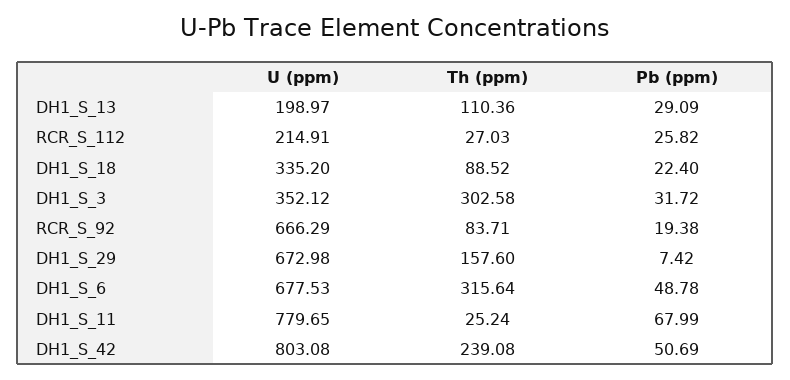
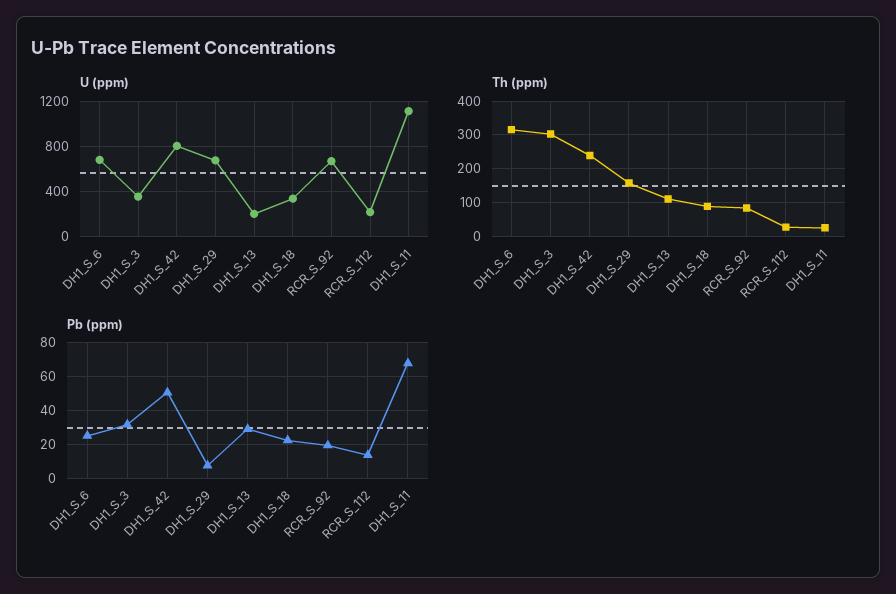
Pb (ppm), RCR_S_112: 25.82 -> 15
Pb (ppm), DH1_S_6: 48.78 -> 25
U (ppm), DH1_S_11: 779.65 -> 1100

